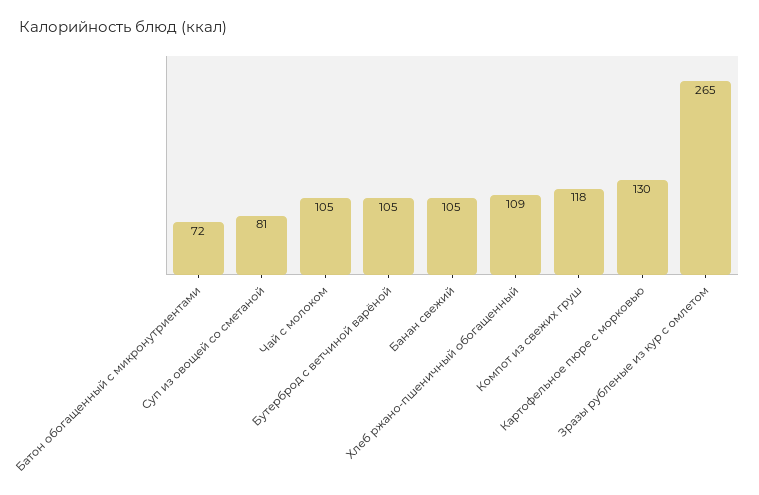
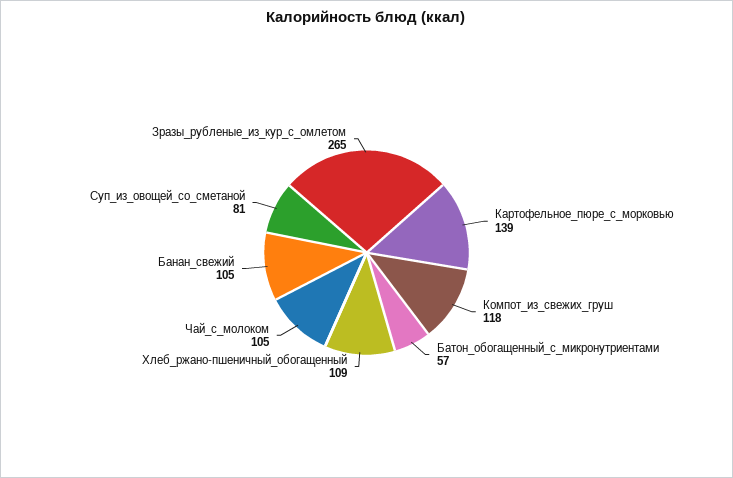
Батон обогащенный с микронутриентами: 72 -> 57
Бутерброд с ветчиной варёной: 105 -> none
Картофельное пюре с морковью: 130 -> 139

